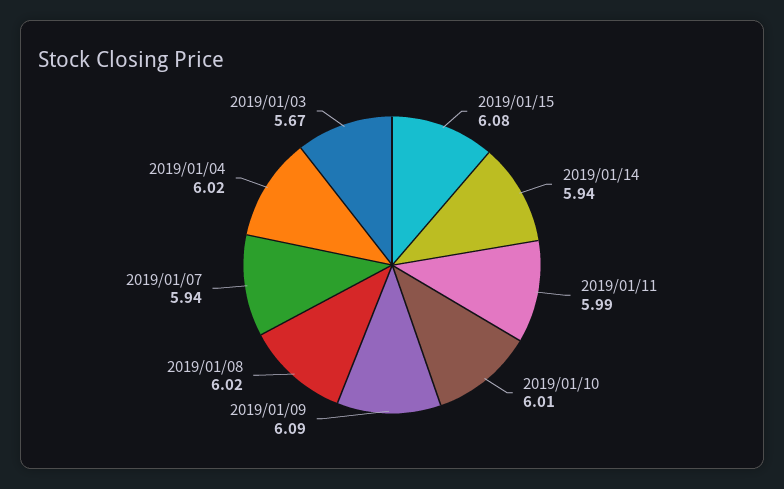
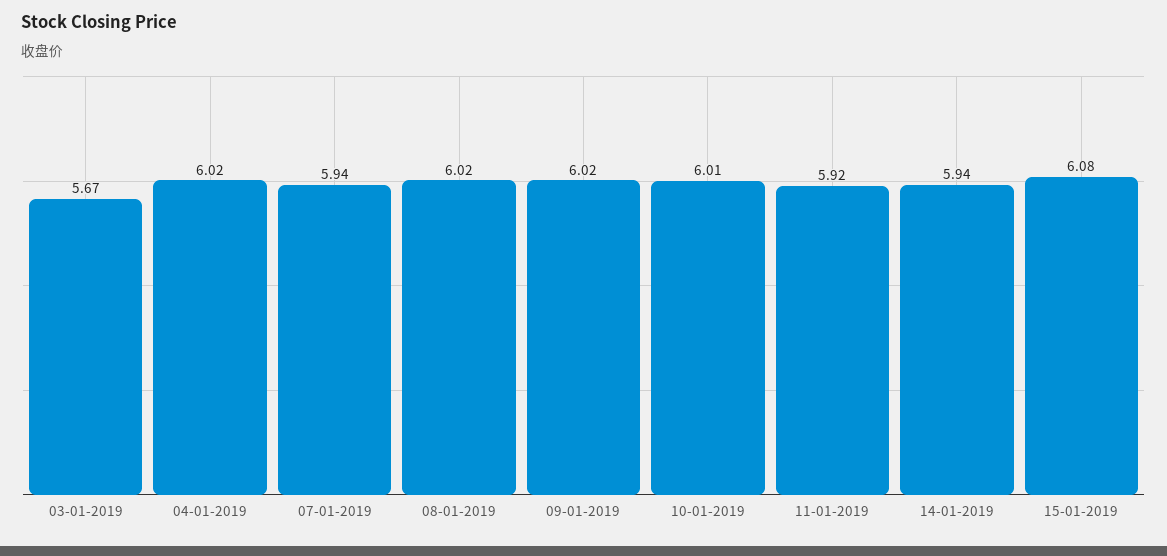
2019/01/11: 5.99 -> 5.92
2019/01/09: 6.09 -> 6.02

